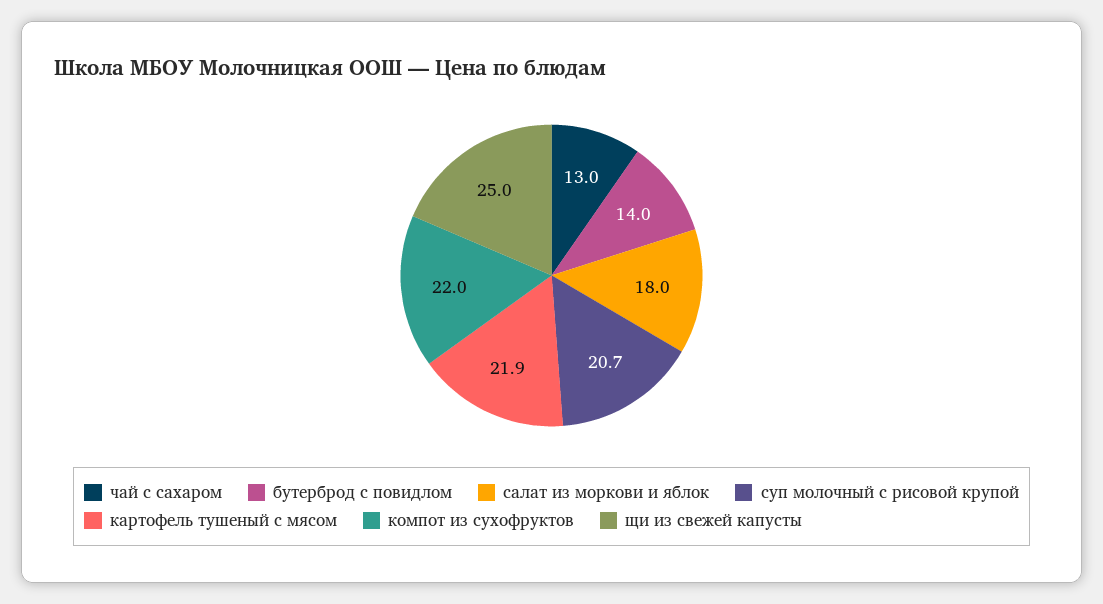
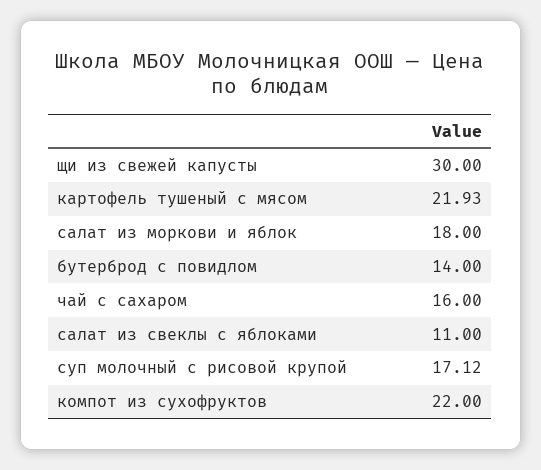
чай с сахаром: 13 -> 16
суп молочный с рисовой крупой: 20.7 -> 17.12
щи из свежей капусты: 25 -> 30
салат из свеклы с яблоками: none -> 11

